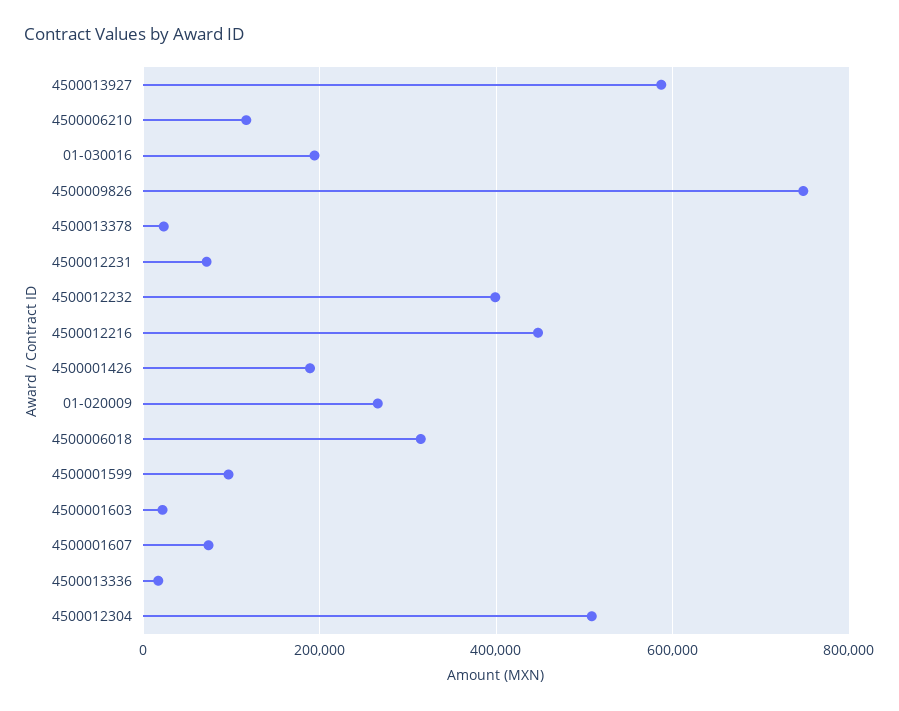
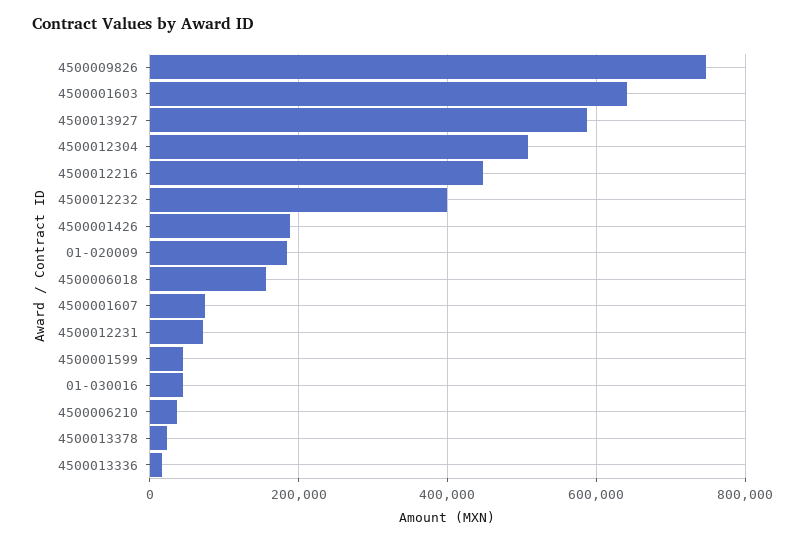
4500006210: 120000 -> 40000
01-030016: 200000 -> 40000
01-020009: 260000 -> 180000
4500006018: 320000 -> 160000
4500001599: 100000 -> 40000
4500001603: 20000 -> 640000

